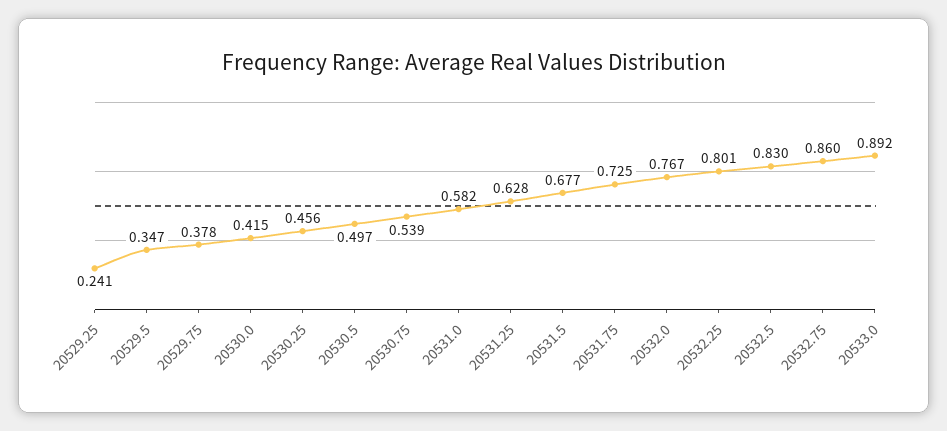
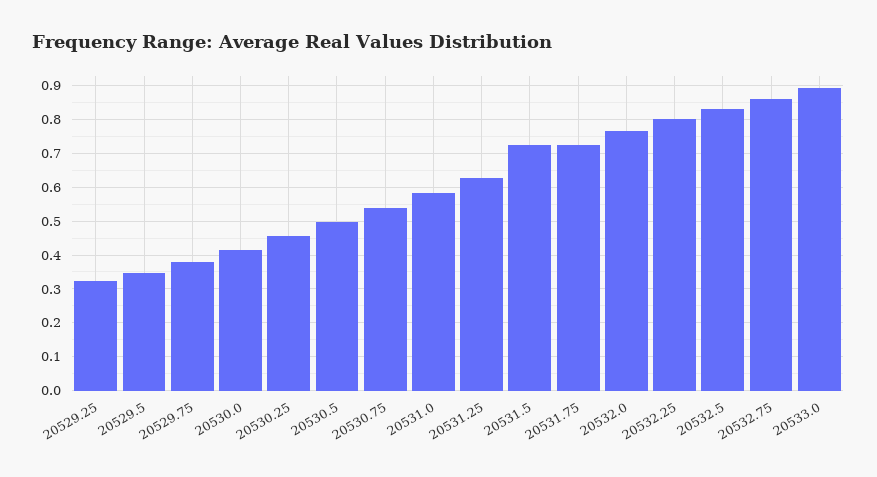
20529.25: 0.241 -> 0.32
20531.5: 0.677 -> 0.72

